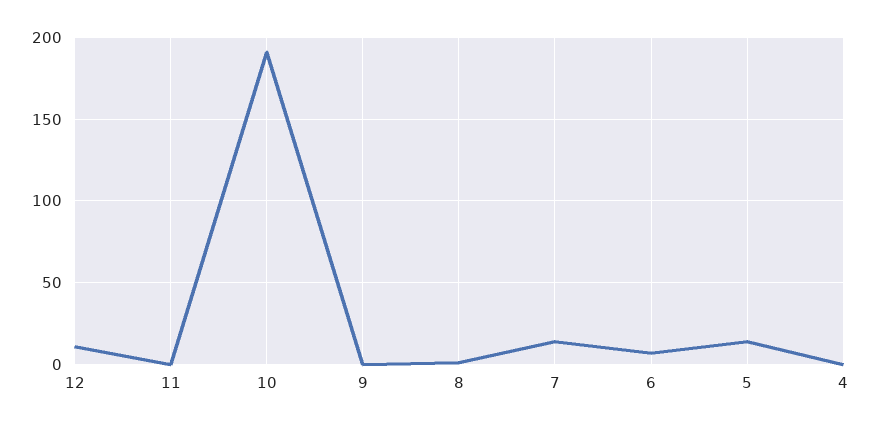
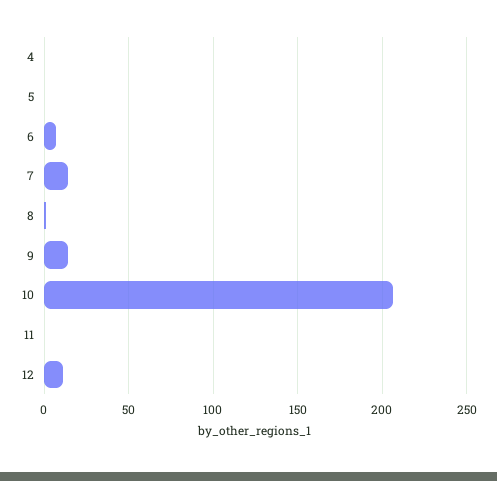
10: 190 -> 205
9: 0 -> 15
5: 15 -> 0

